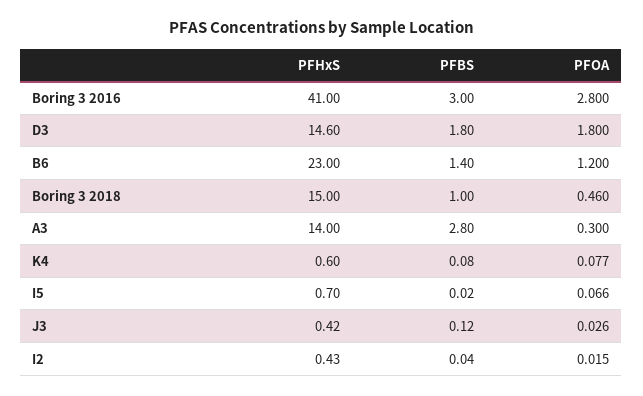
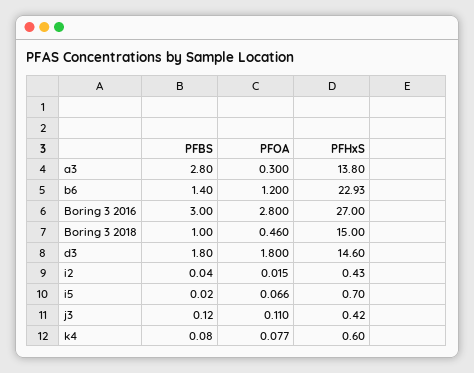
PFHxS, Boring 3 2016: 41 -> 27
PFHxS, B6: 23 -> 22.93
PFHxS, A3: 14 -> 13.8
PFOA, J3: 0.026 -> 0.11

